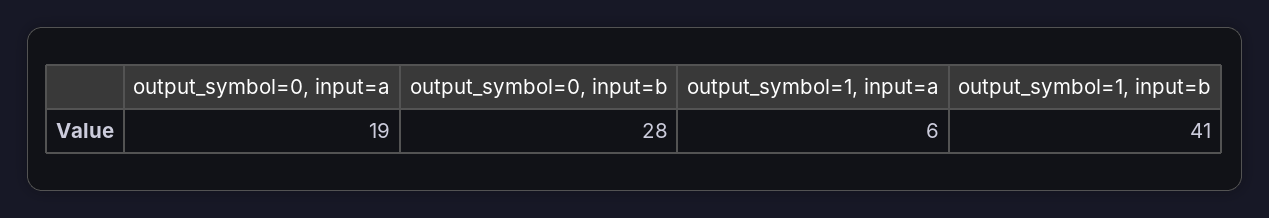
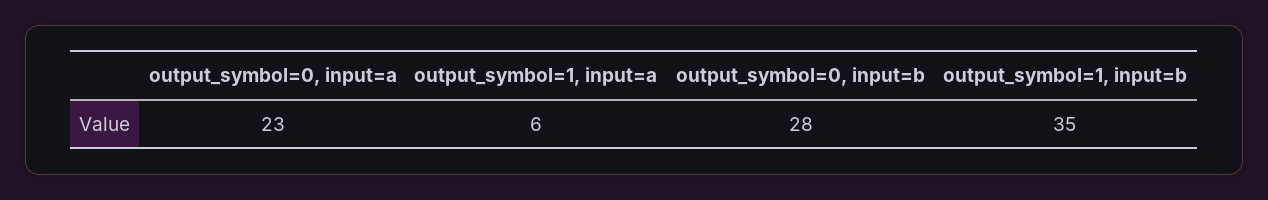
output_symbol=0, input=a: 19 -> 23
output_symbol=1, input=b: 41 -> 35

